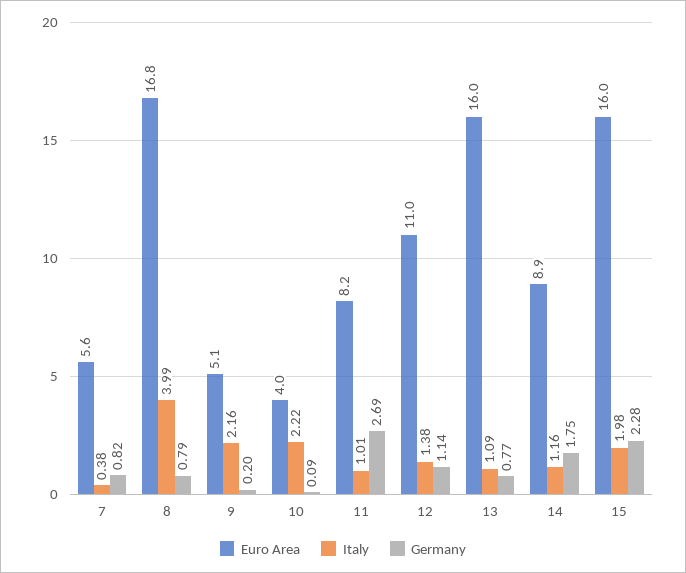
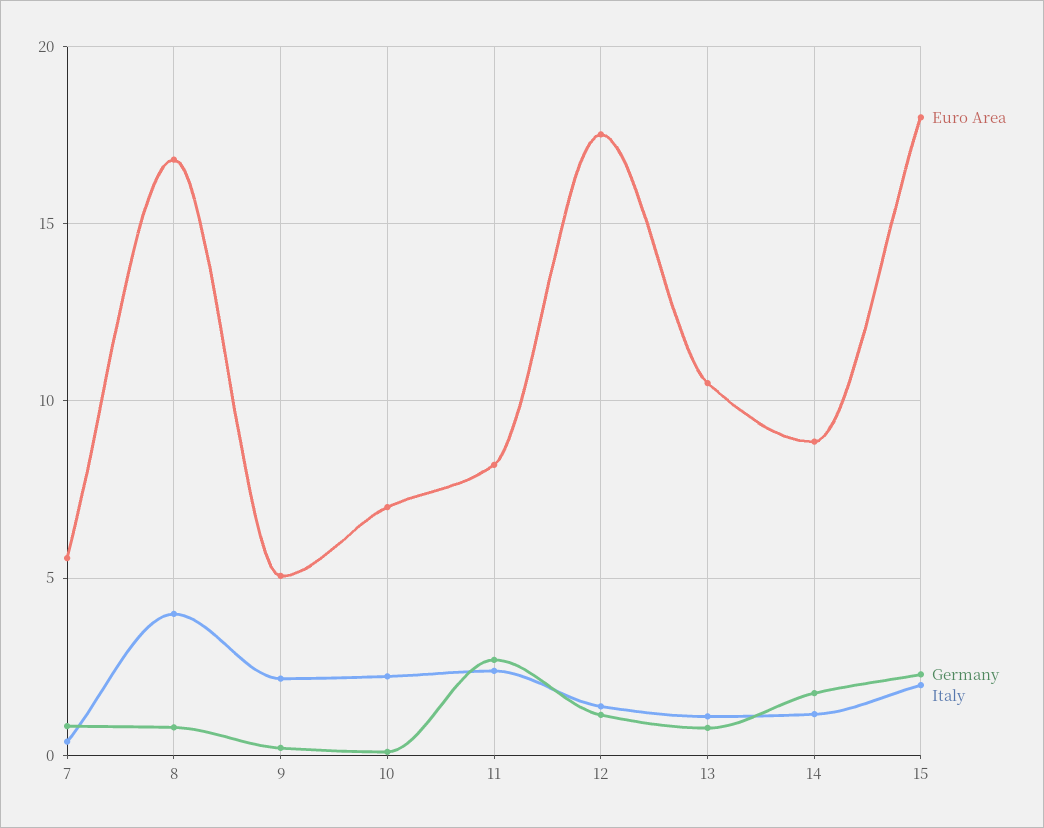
Euro Area, 10: 4 -> 7
Italy, 11: 1.01 -> 2.5
Euro Area, 12: 11 -> 17.5
Euro Area, 13: 16 -> 10.5
Euro Area, 15: 16 -> 18

